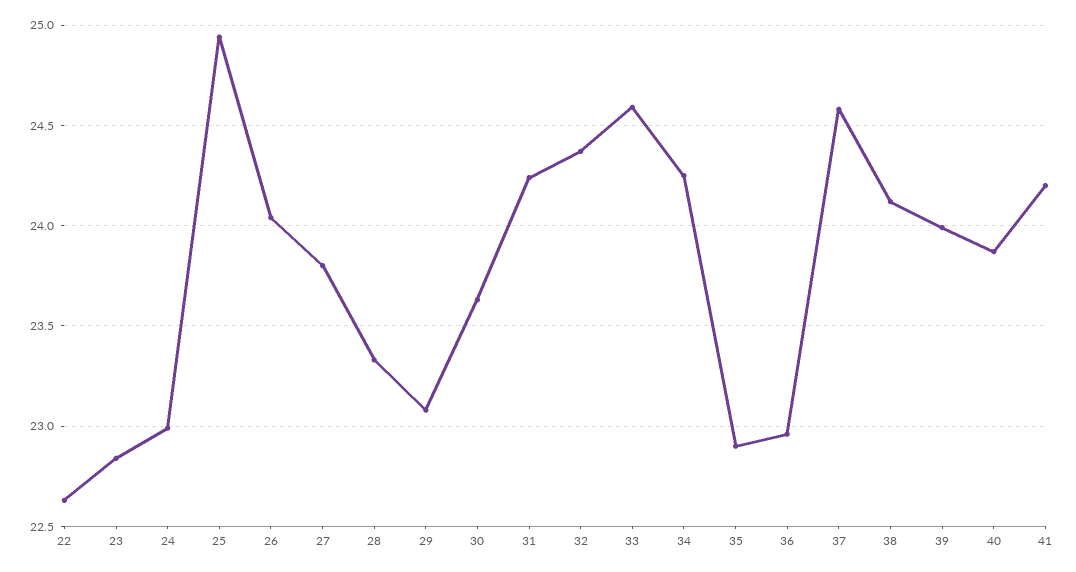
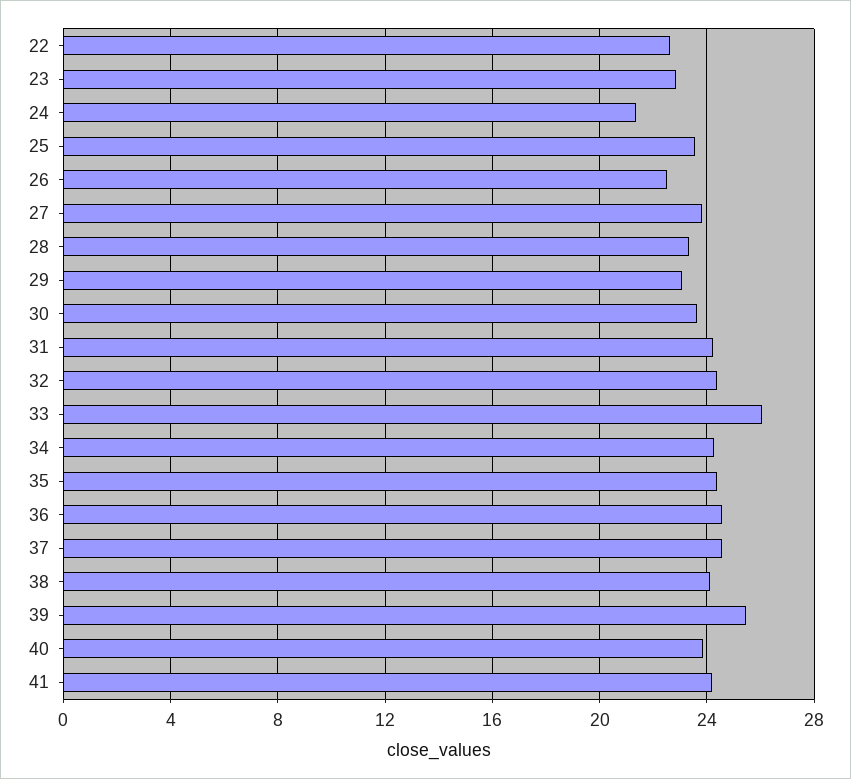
24: 23 -> 21.5
25: 24.95 -> 23.5
26: 24.05 -> 22.5
33: 24.6 -> 26
35: 22.9 -> 24.5
36: 22.95 -> 24.5
39: 24 -> 25.5

